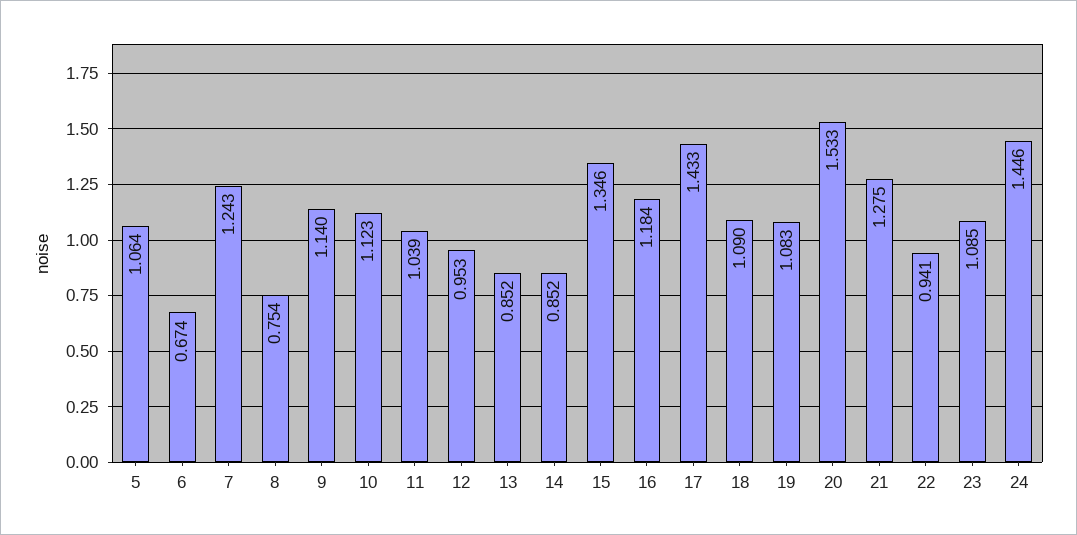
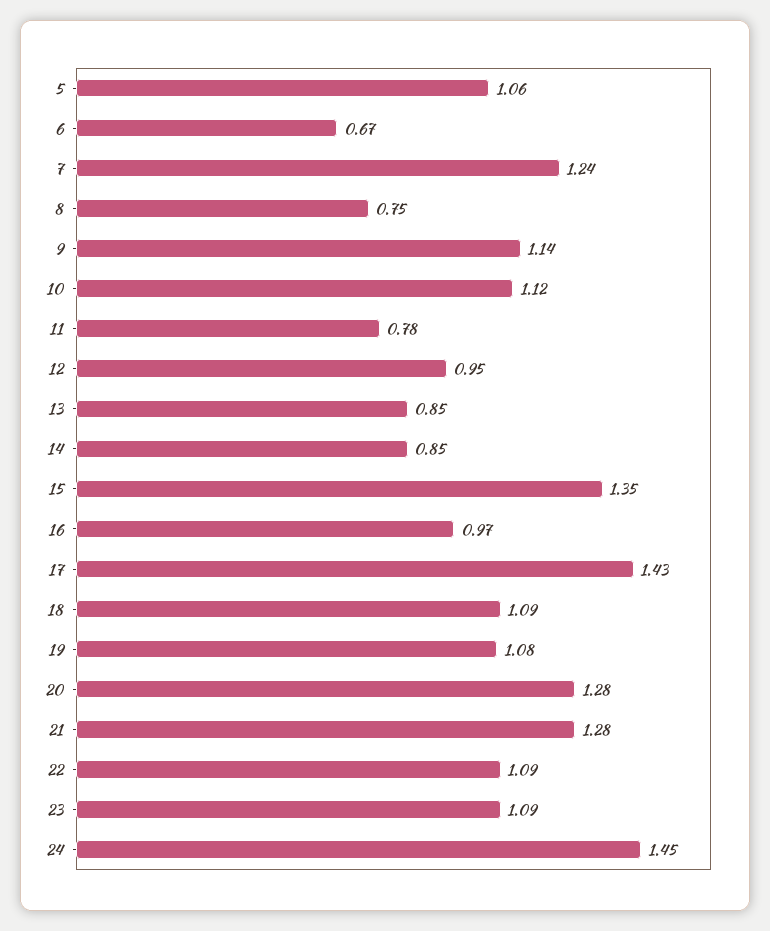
11: 1.039 -> 0.78
16: 1.184 -> 0.97
20: 1.533 -> 1.28
22: 0.941 -> 1.09

